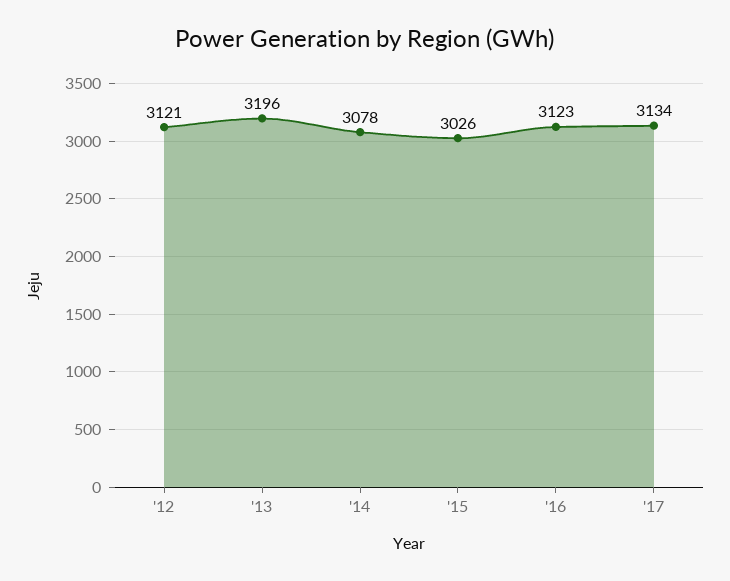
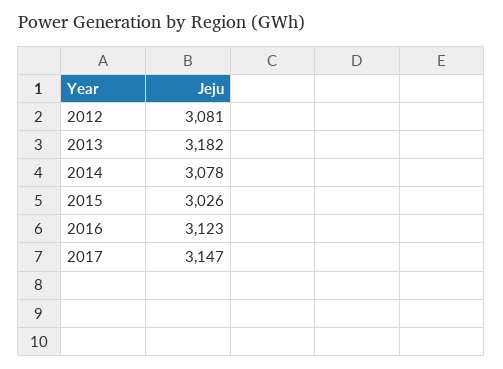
'12: 3121 -> 3081
'13: 3196 -> 3182
'17: 3134 -> 3147

